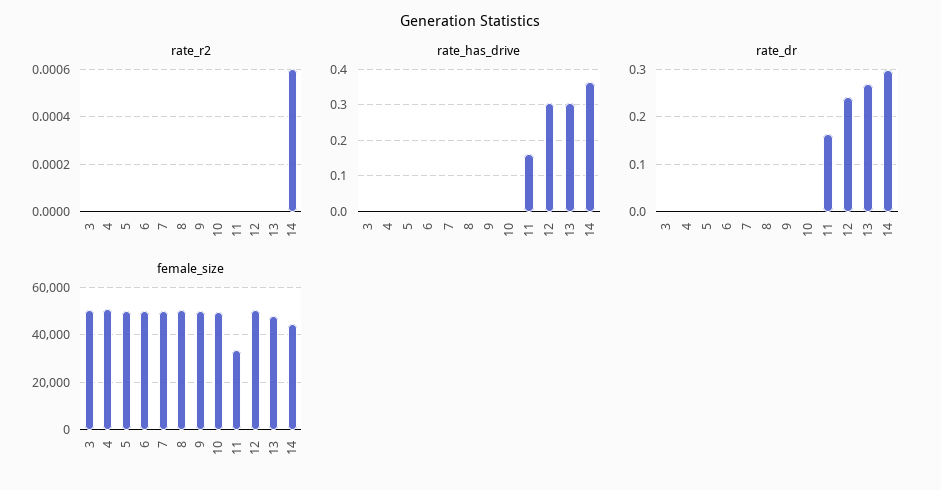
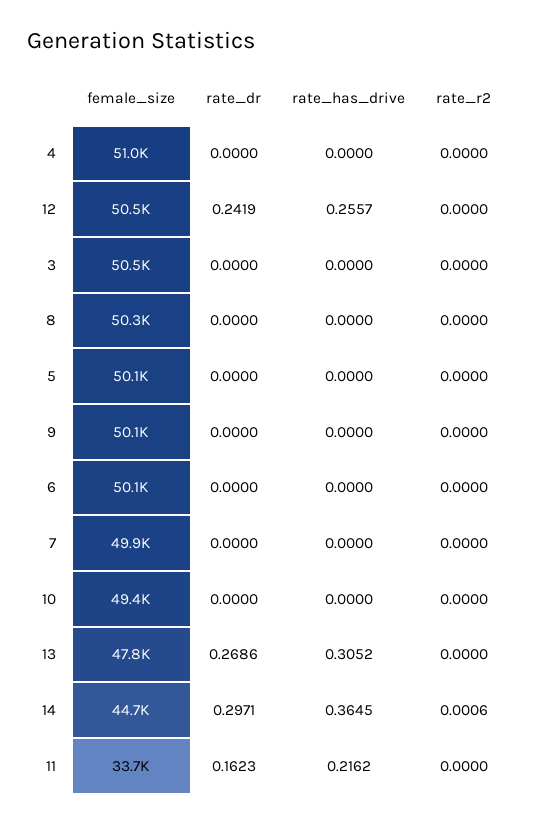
rate_has_drive, 11: 0.16 -> 0.2162
rate_has_drive, 12: 0.3 -> 0.2557

